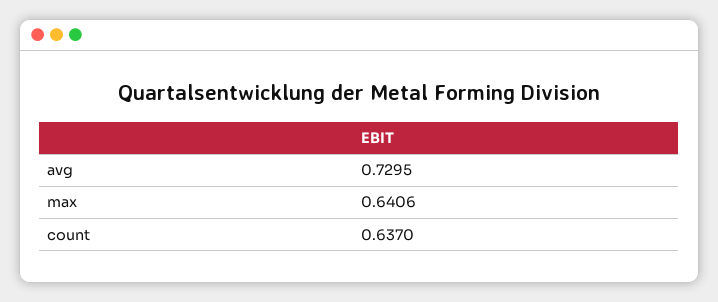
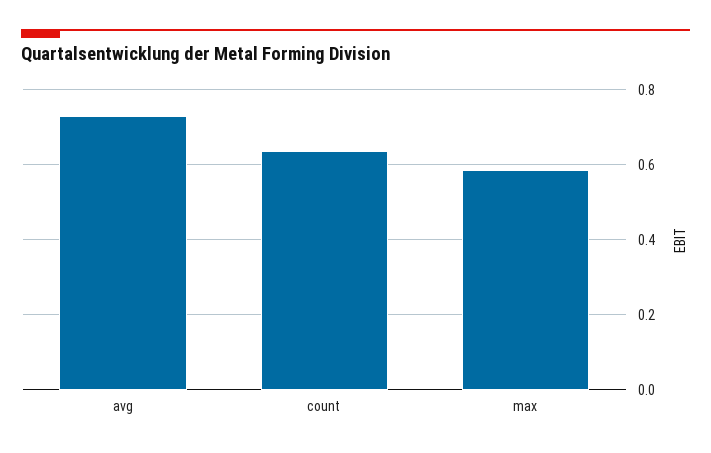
max: 0.6406 -> 0.58

